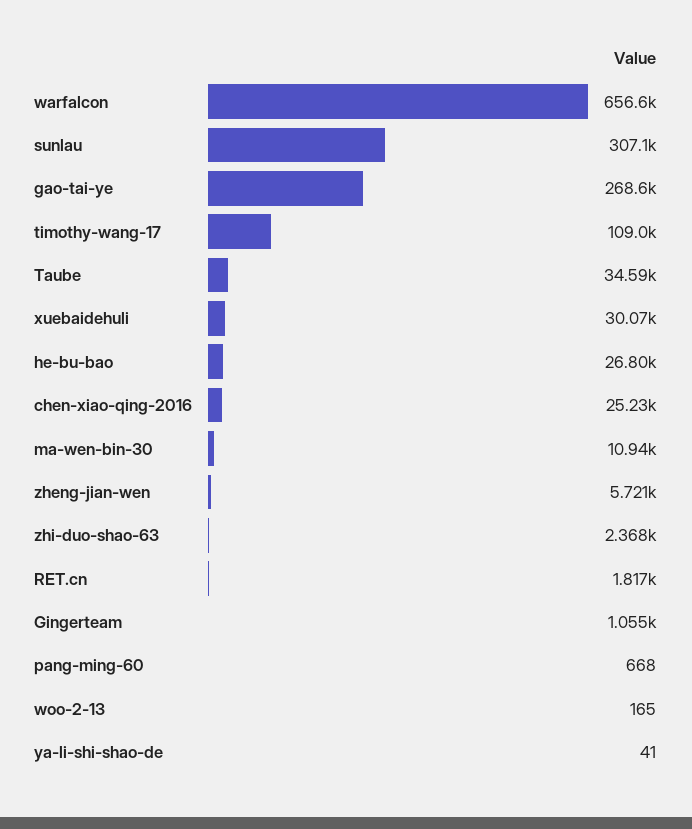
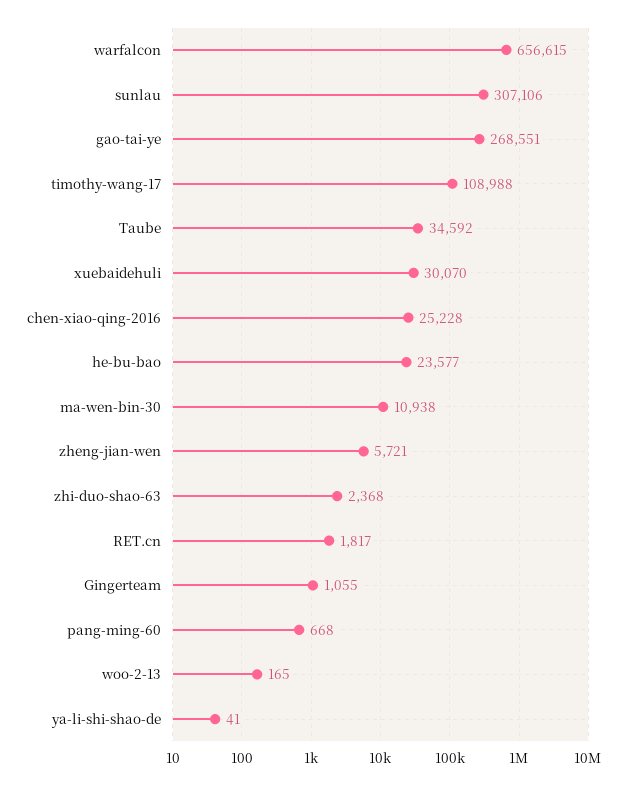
he-bu-bao: 26800 -> 23577

